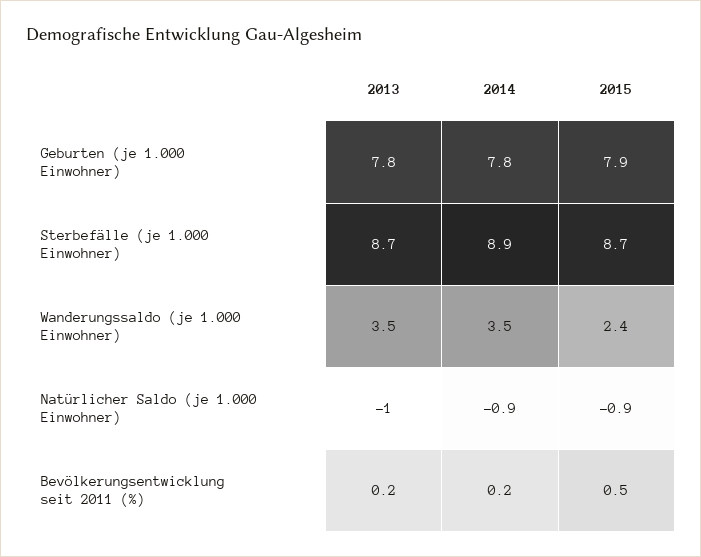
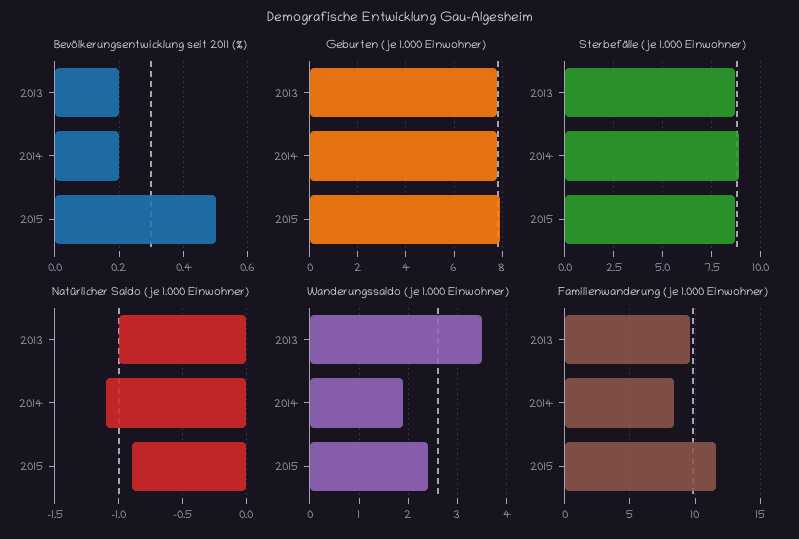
Wanderungssaldo (je 1.000 Einwohner), 2014: 3.5 -> 2
Natürlicher Saldo (je 1.000 Einwohner), 2014: -0.9 -> -1.1
Familienwanderung (je 1.000 Einwohner), 2013: none -> 9.5
Familienwanderung (je 1.000 Einwohner), 2014: none -> 8.5
Familienwanderung (je 1.000 Einwohner), 2015: none -> 11.5

